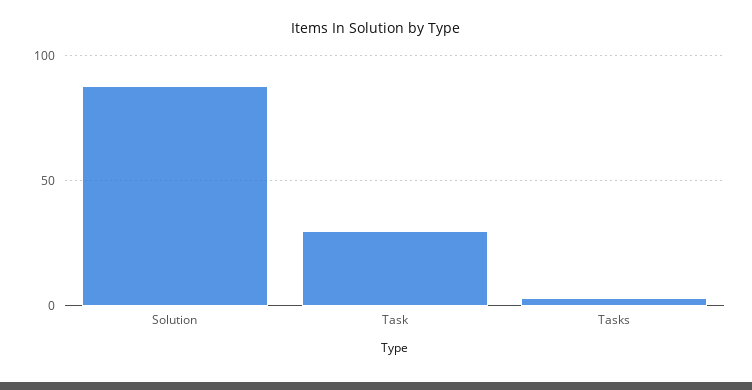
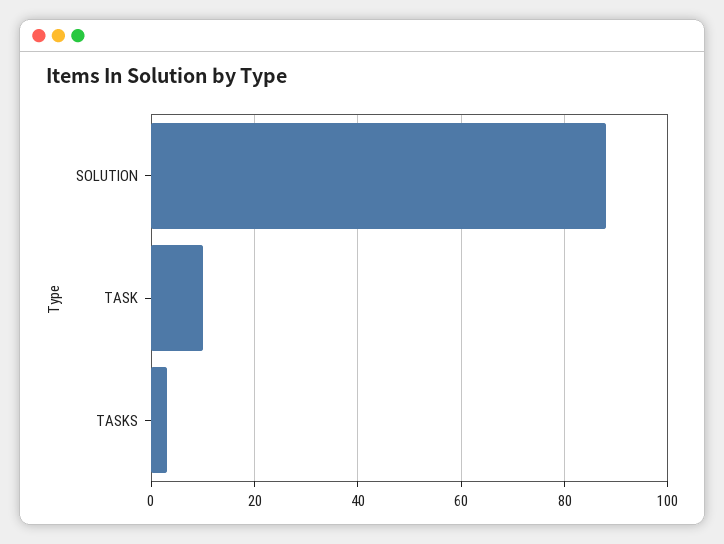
Task: 30 -> 10

